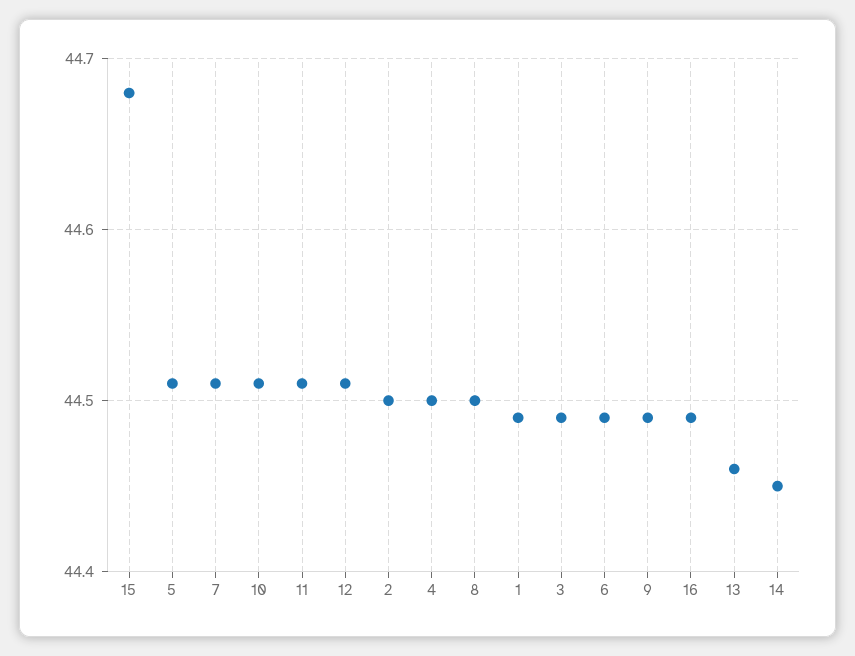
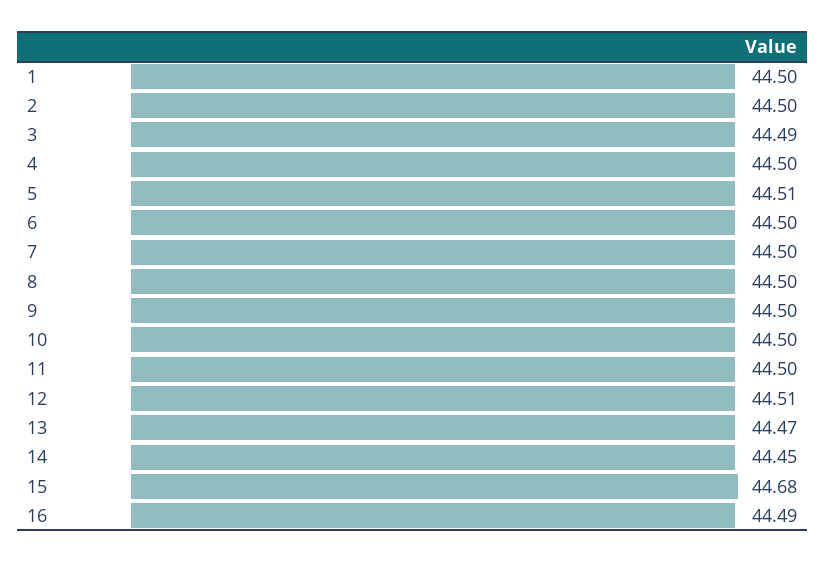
7: 44.51 -> 44.5
10: 44.51 -> 44.5
11: 44.51 -> 44.5
1: 44.49 -> 44.5
6: 44.49 -> 44.5
9: 44.49 -> 44.5
13: 44.46 -> 44.47

